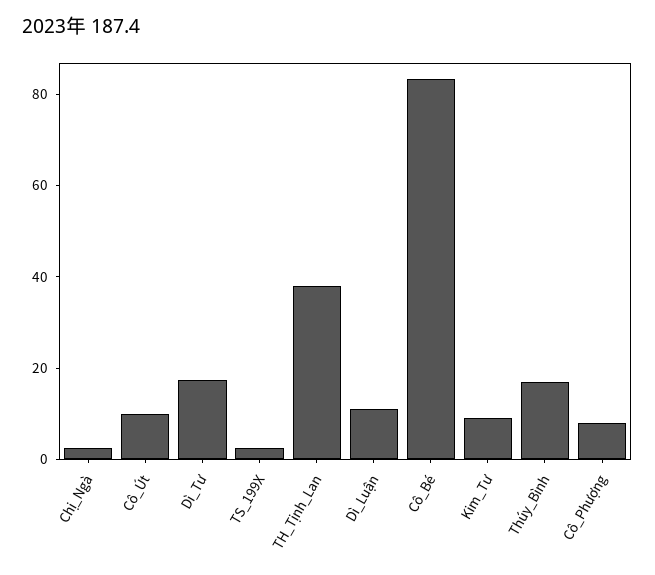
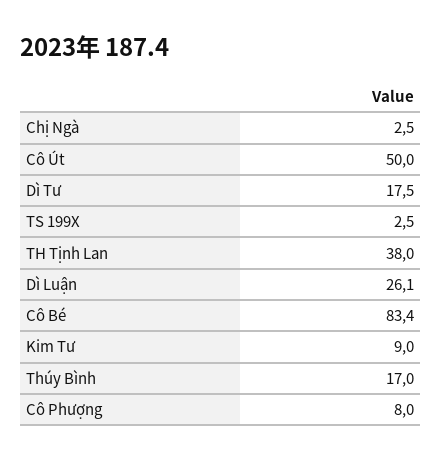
Cô_Út: 10 -> 50
Dì_Luận: 10 -> 26.1

